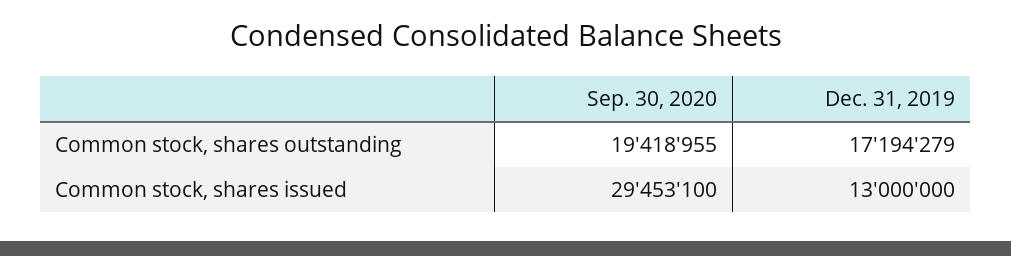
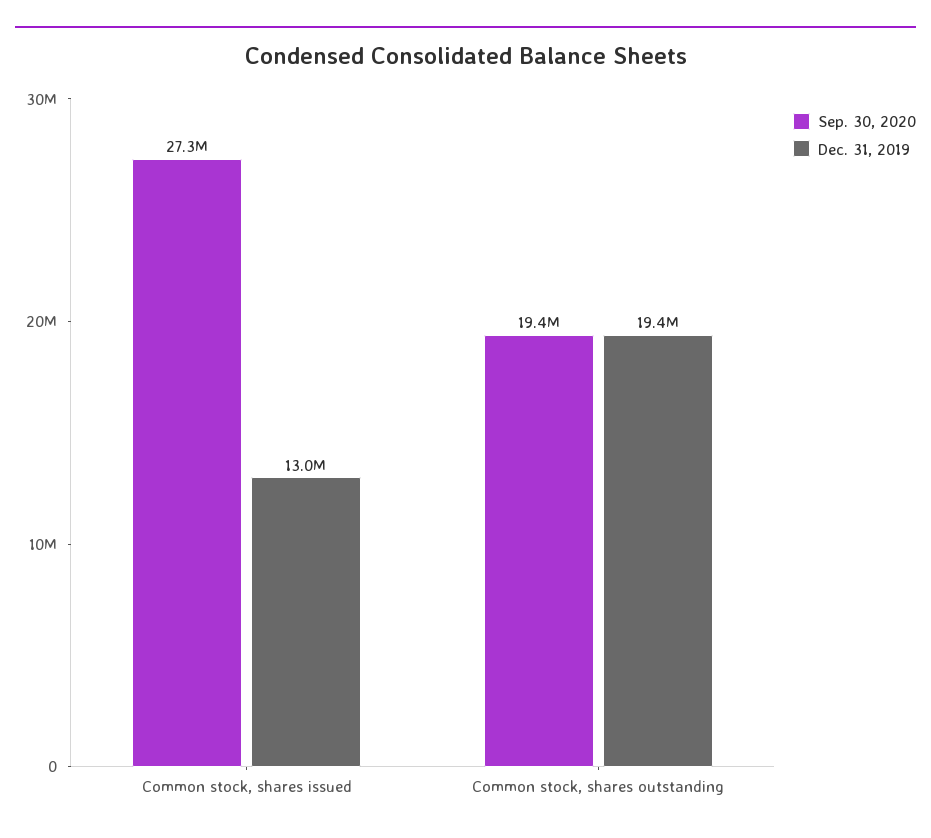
Dec. 31, 2019, Common stock, shares outstanding: 17194279 -> 19400000
Sep. 30, 2020, Common stock, shares issued: 29453100 -> 27300000

